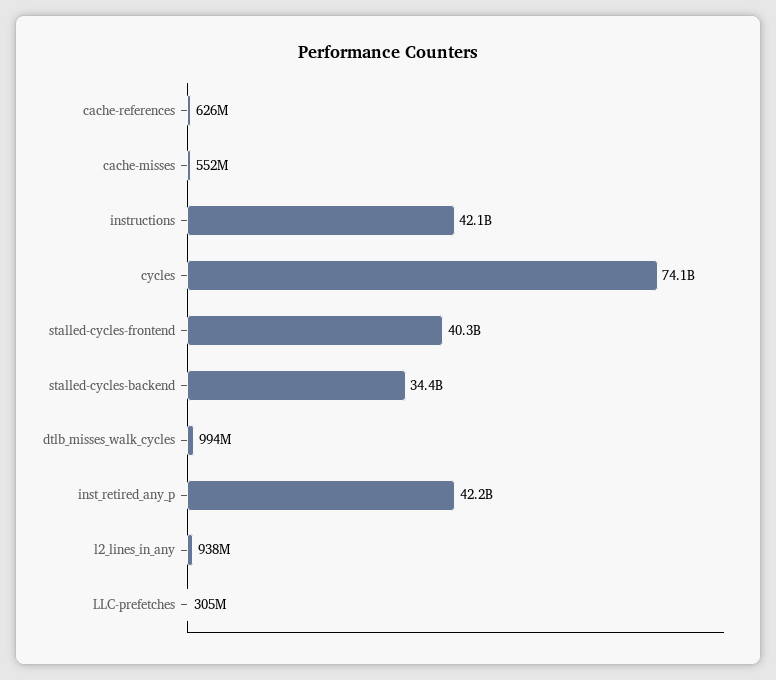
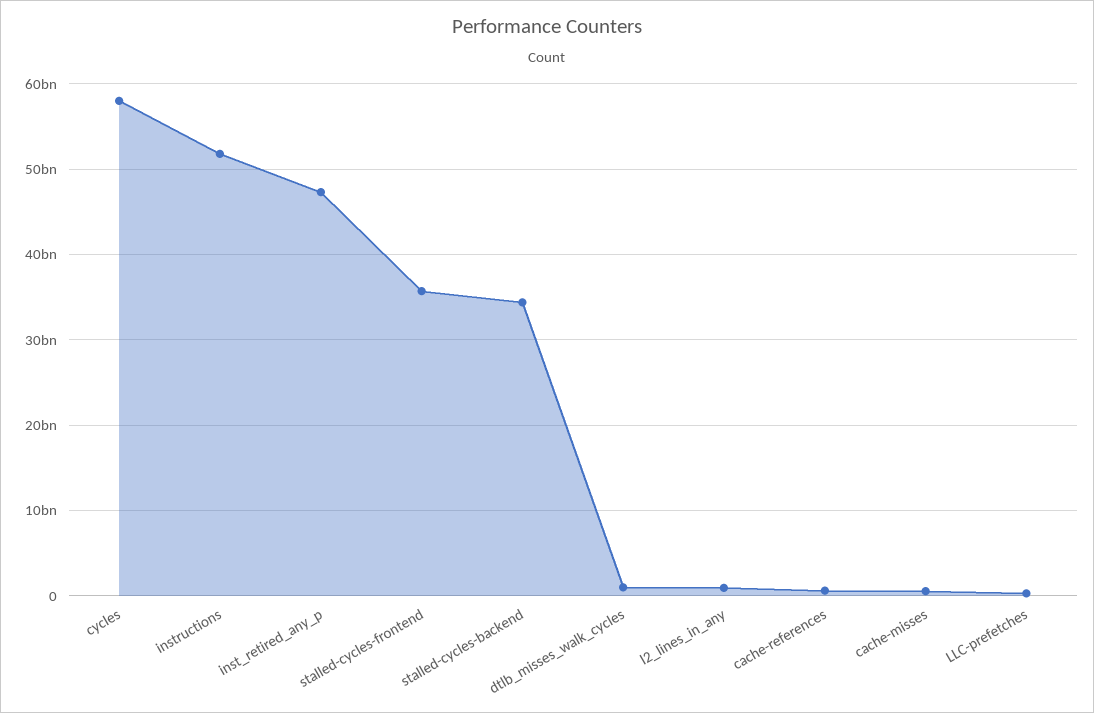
instructions: 42100000000 -> 52000000000
cycles: 74100000000 -> 58000000000
stalled-cycles-frontend: 40300000000 -> 36000000000
inst_retired_any_p: 42200000000 -> 47000000000

